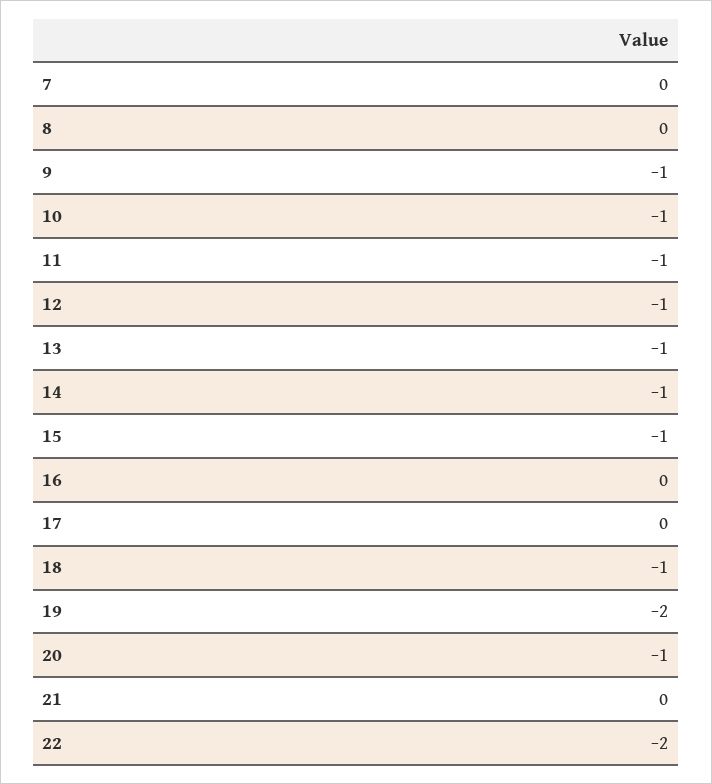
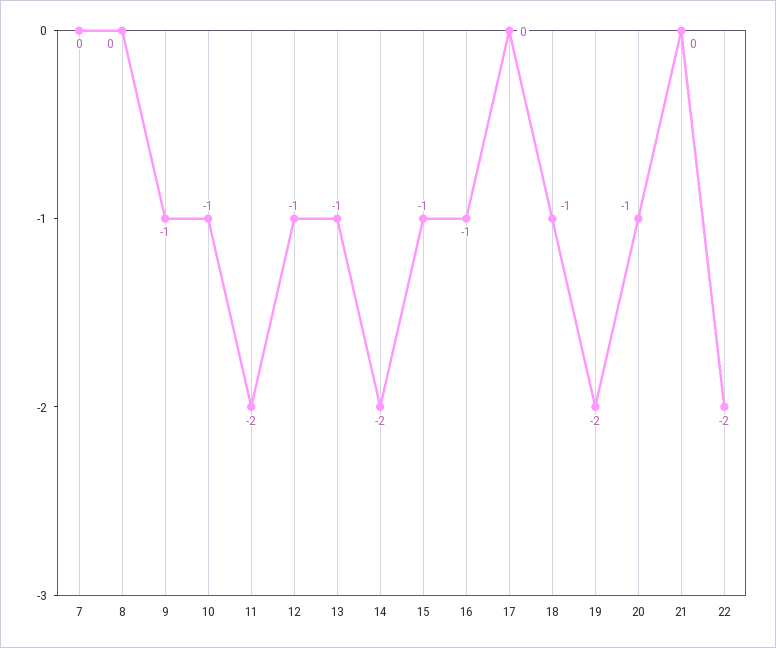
11: -1 -> -2
14: -1 -> -2
16: 0 -> -1

